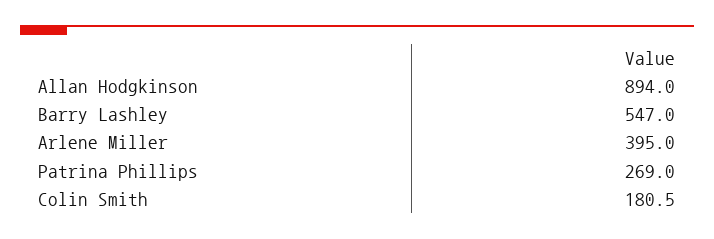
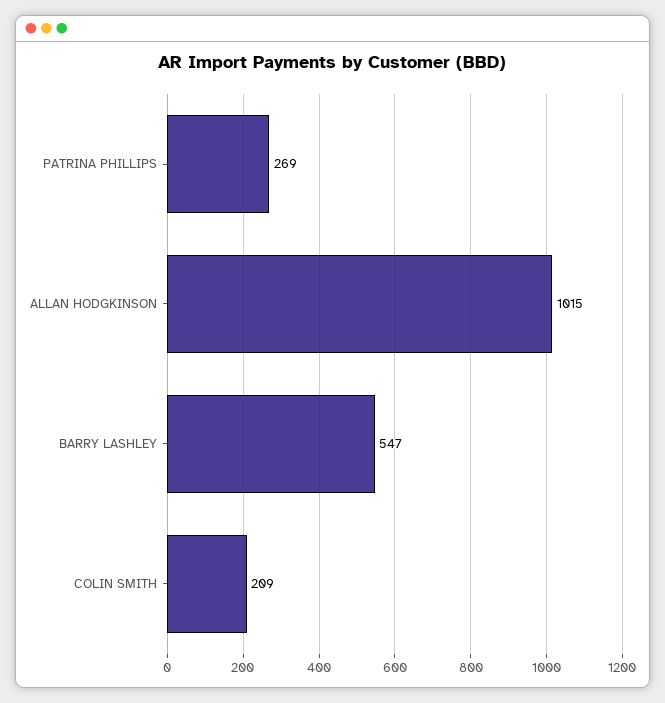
Allan Hodgkinson: 894 -> 1015
Arlene Miller: 395 -> none
Colin Smith: 180.5 -> 209

